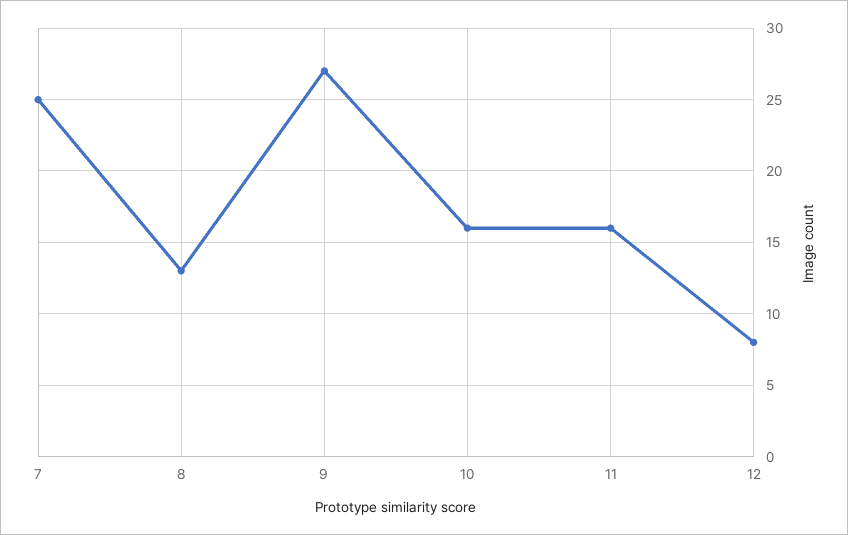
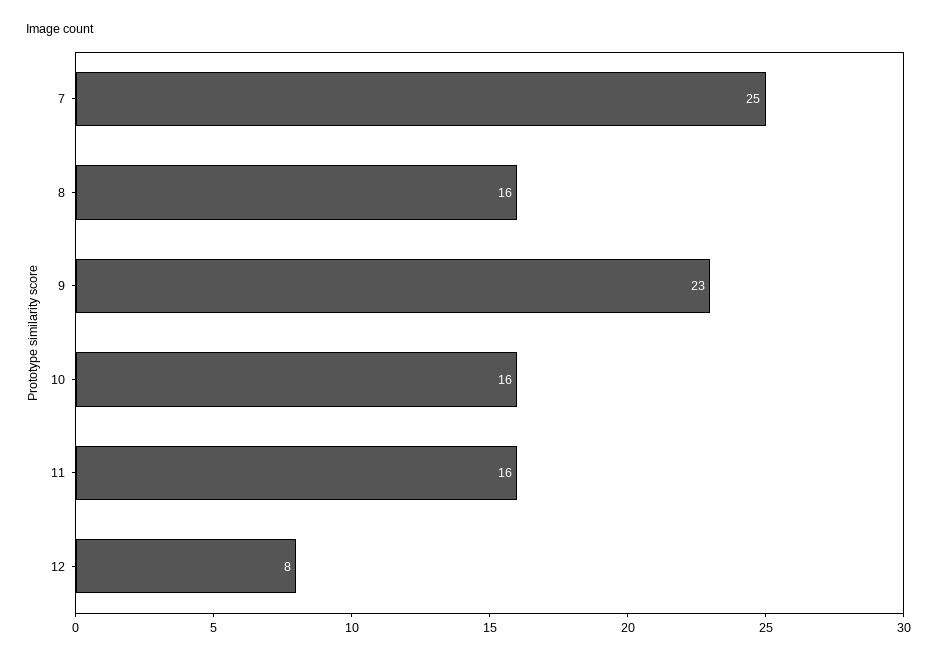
8: 13 -> 16
9: 27 -> 23

